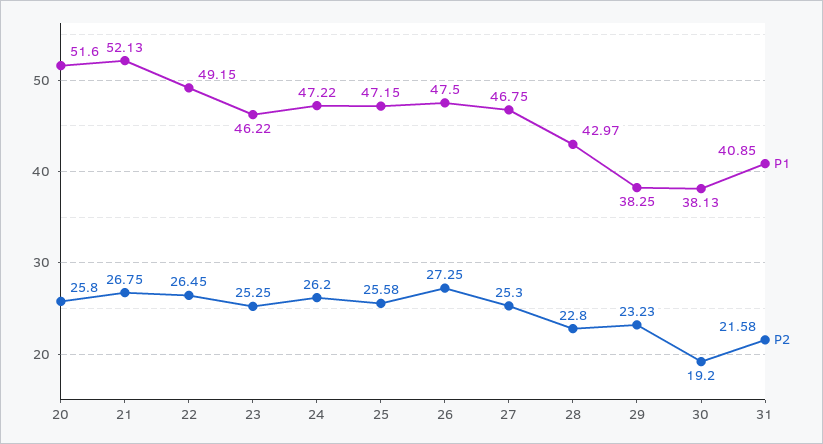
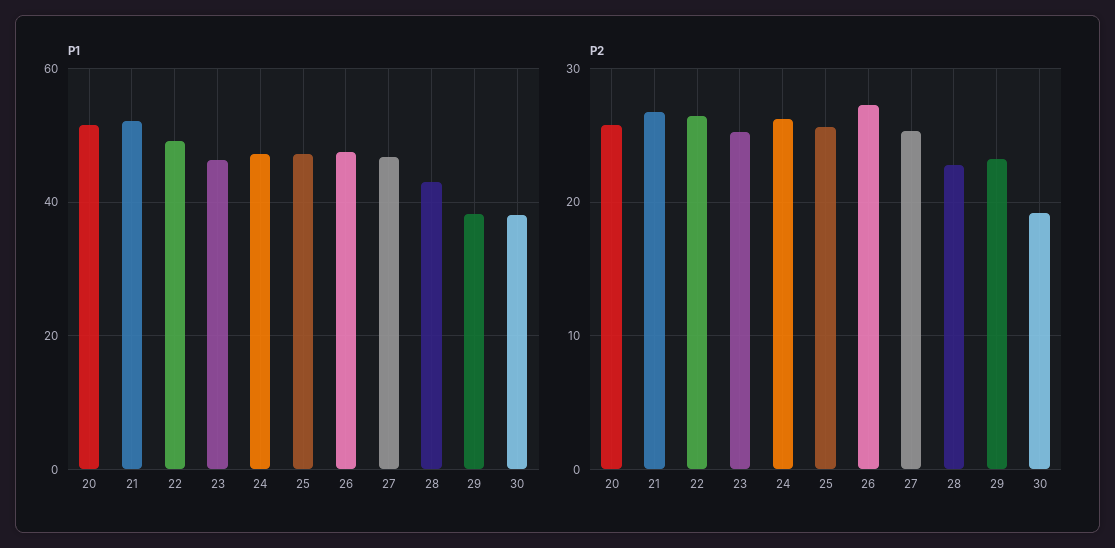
P1, 31: 40.85 -> none
P2, 31: 21.58 -> none

